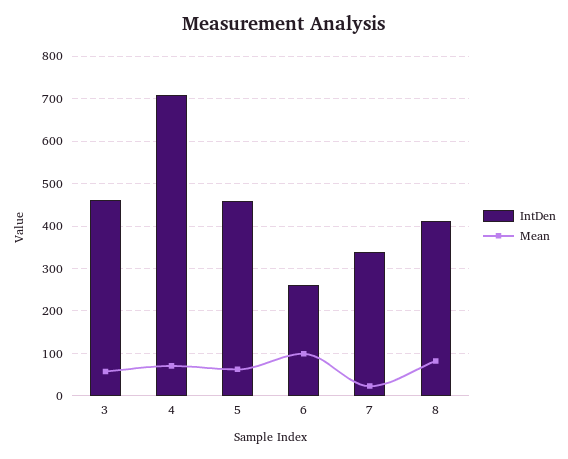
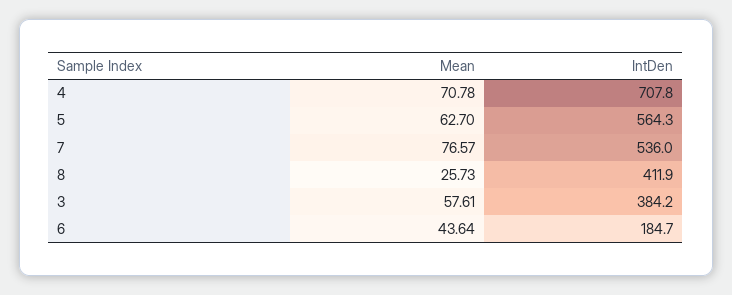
IntDen, 3: 460 -> 384.2
IntDen, 5: 460 -> 564.3
IntDen, 6: 260 -> 184.7
Mean, 6: 100 -> 43.64
IntDen, 7: 340 -> 536
Mean, 7: 20 -> 76.57
Mean, 8: 80 -> 25.73

